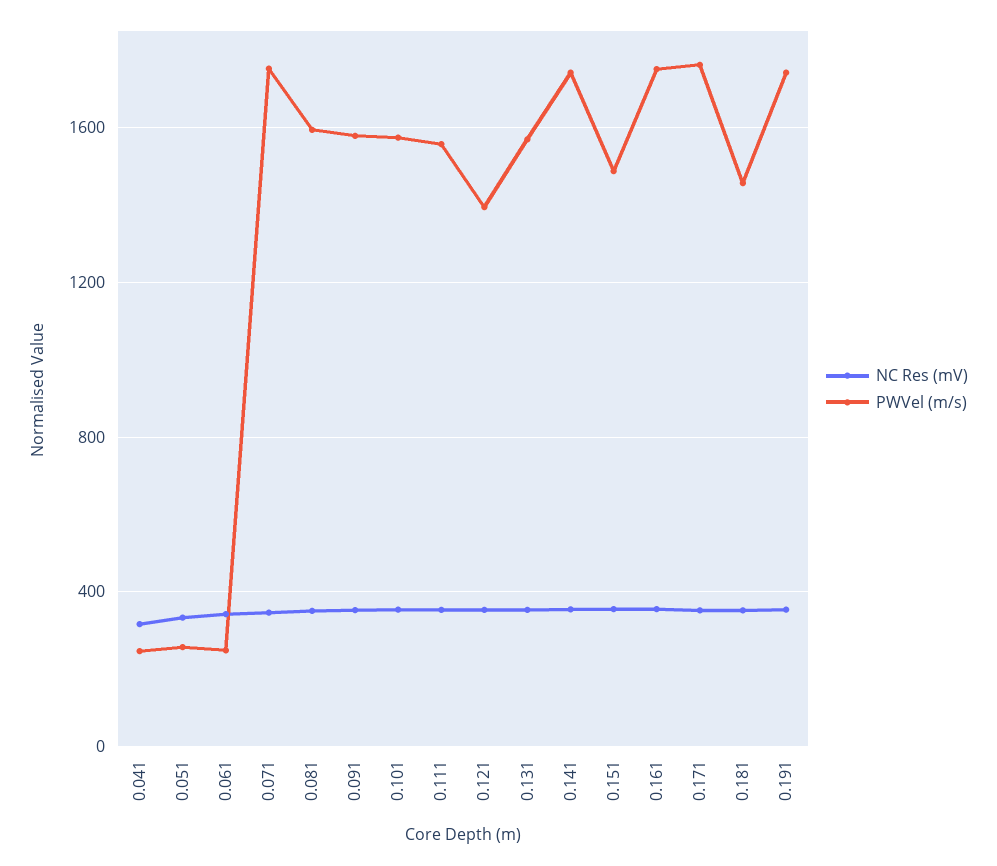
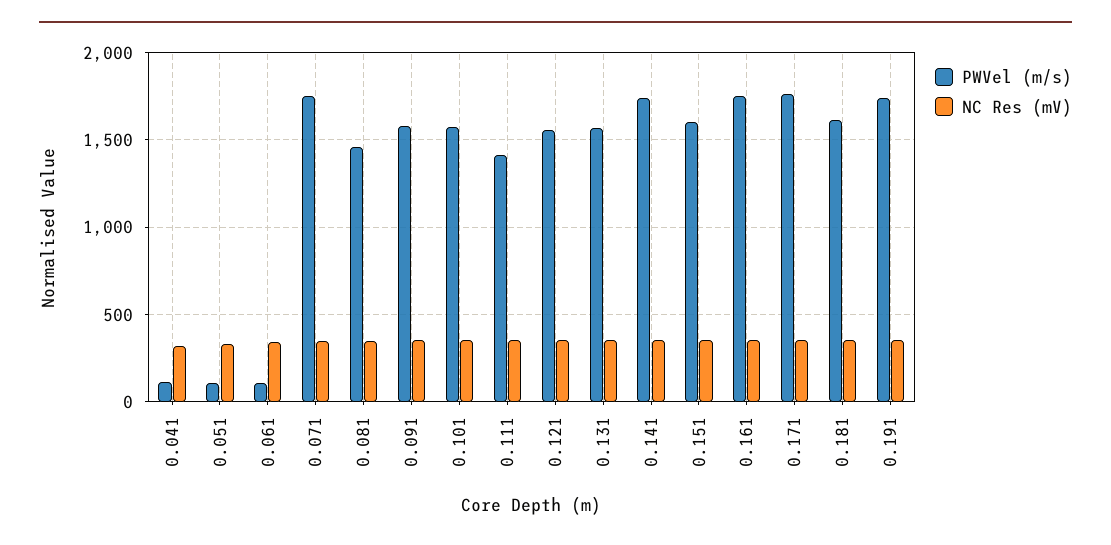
PWVel (m/s), 0.041: 250 -> 100
PWVel (m/s), 0.051: 250 -> 100
PWVel (m/s), 0.061: 250 -> 100
PWVel (m/s), 0.081: 1600 -> 1450
PWVel (m/s), 0.111: 1550 -> 1400
PWVel (m/s), 0.121: 1400 -> 1550
PWVel (m/s), 0.151: 1500 -> 1600
PWVel (m/s), 0.181: 1450 -> 1600

